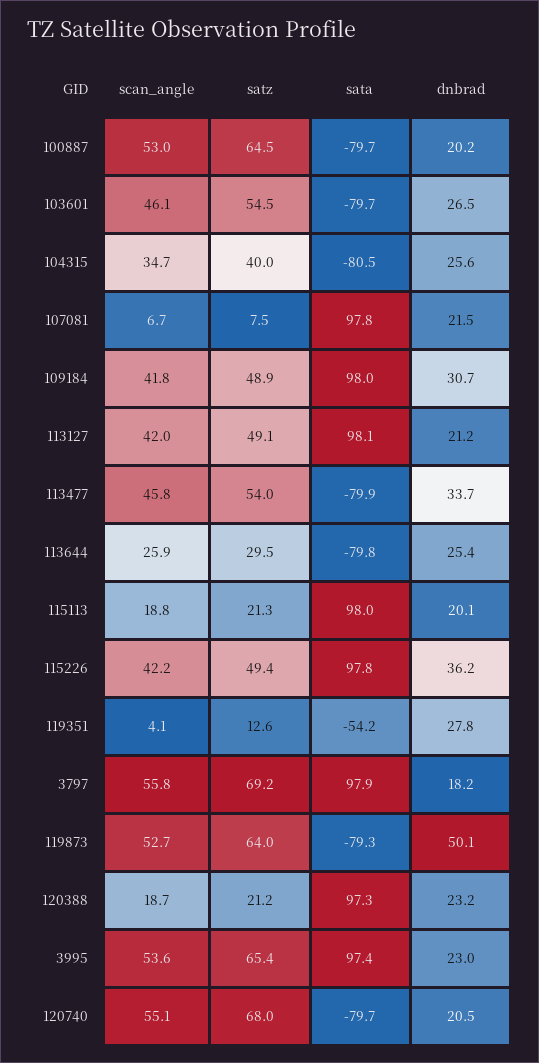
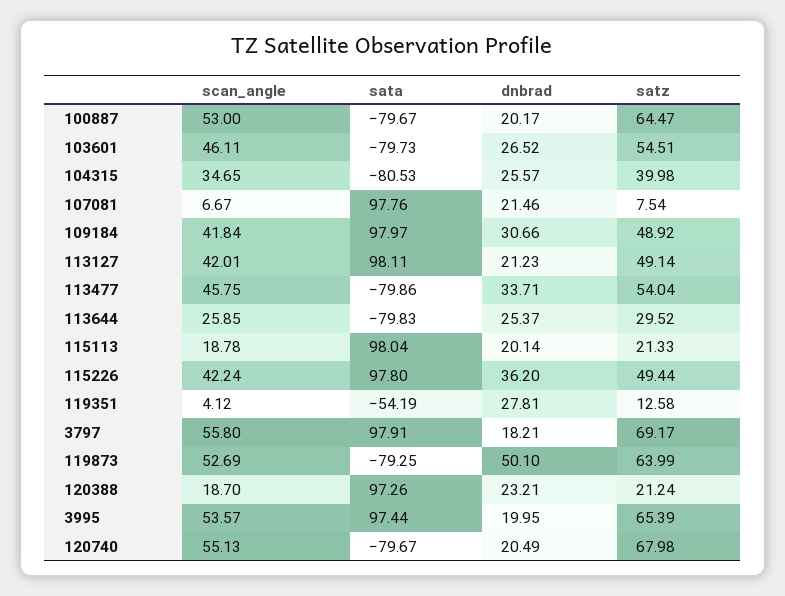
dnbrad, 3995: 23 -> 19.95

